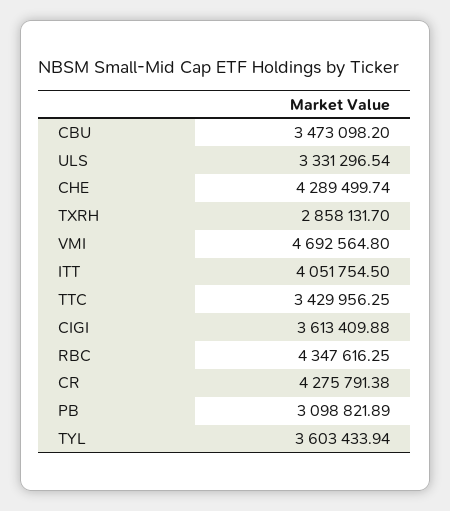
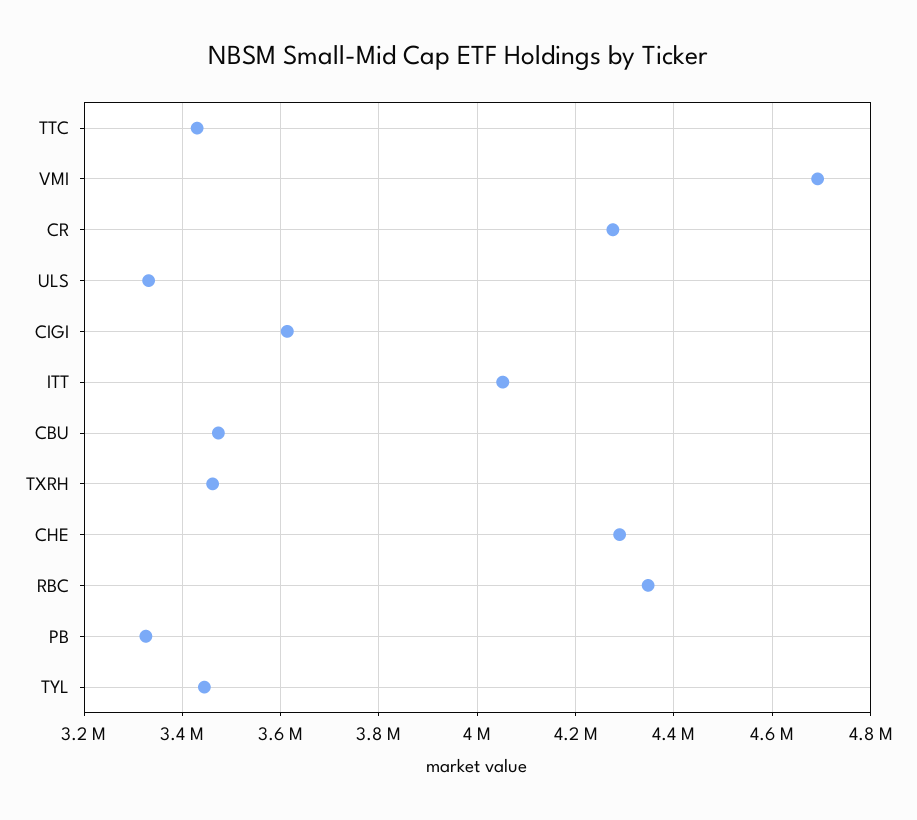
TXRH: 2858131.7 -> 3460000
PB: 3098821.89 -> 3320000
TYL: 3603433.94 -> 3440000

